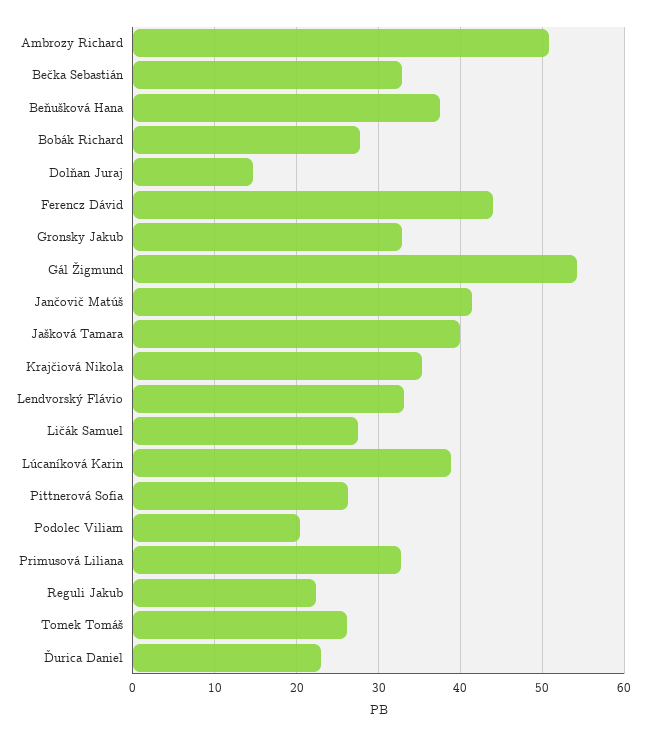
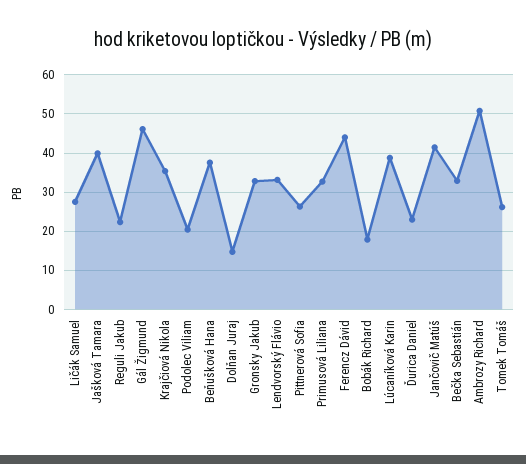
Bobák Richard: 28 -> 18
Gál Žigmund: 54 -> 46

